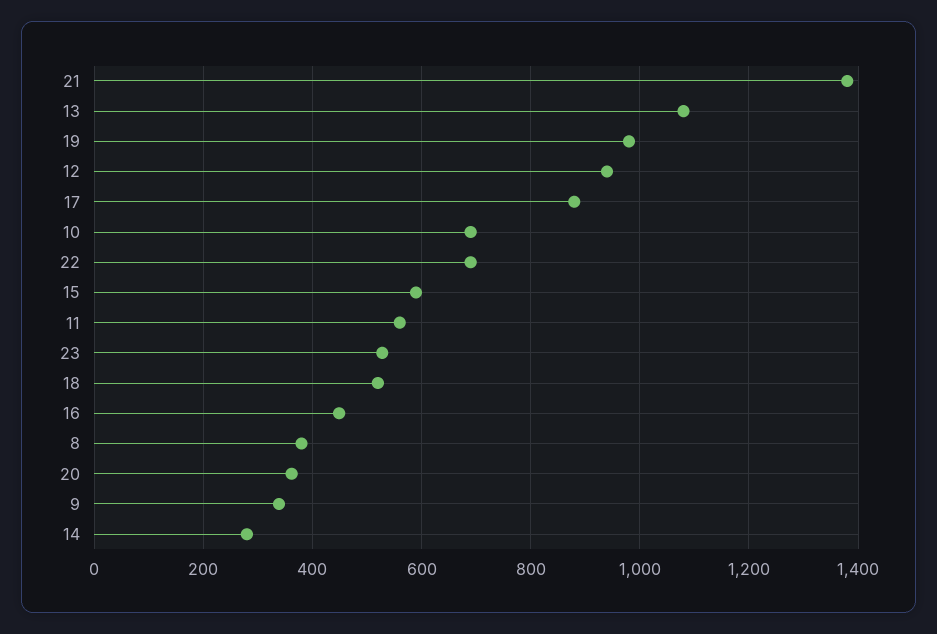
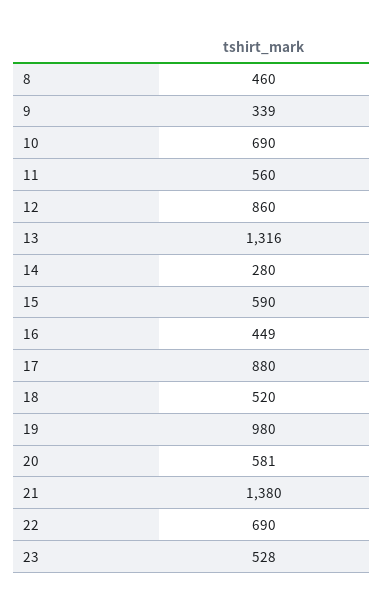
13: 1080 -> 1316
12: 940 -> 860
8: 380 -> 460
20: 360 -> 581

